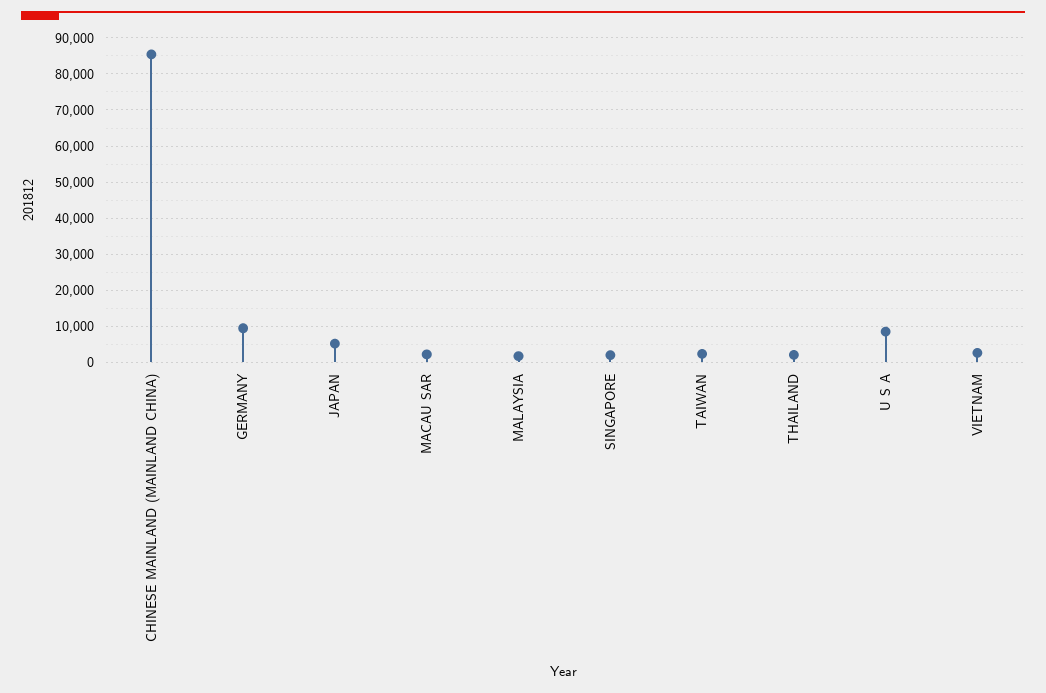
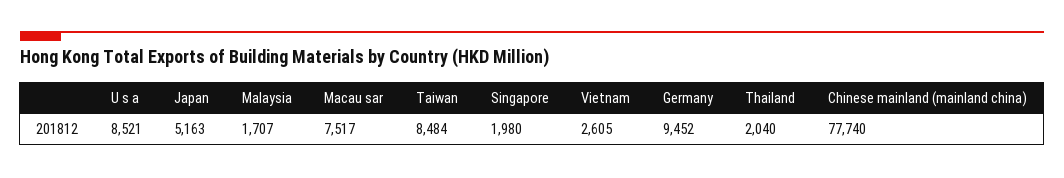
CHINESE MAINLAND (MAINLAND CHINA): 86000 -> 77740
MACAU SAR: 2000 -> 7517
TAIWAN: 2000 -> 8484

